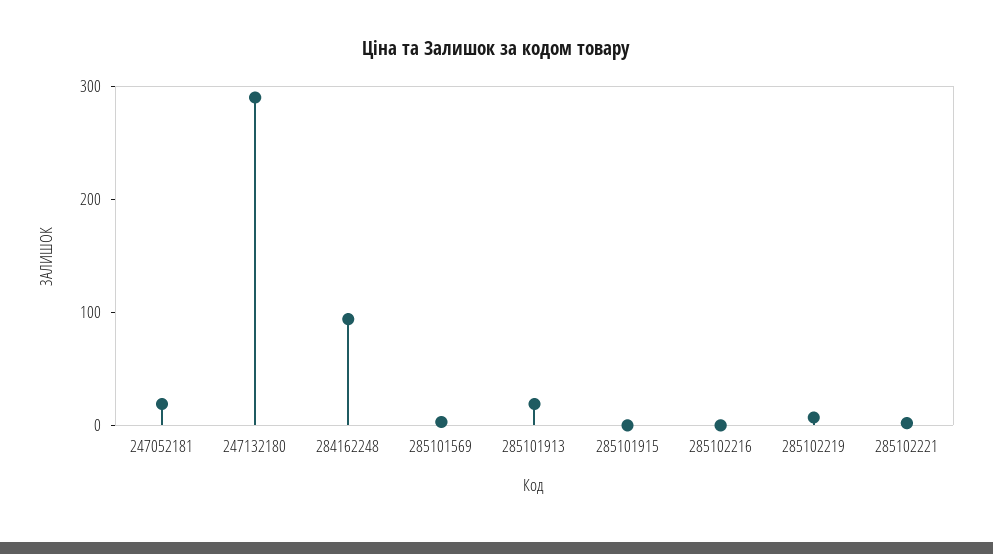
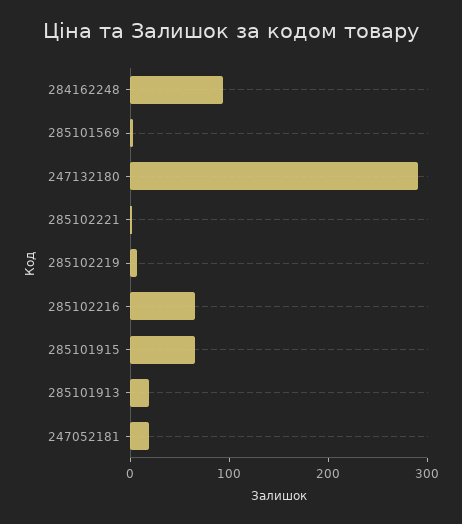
285101915: 0 -> 60
285102216: 0 -> 60

